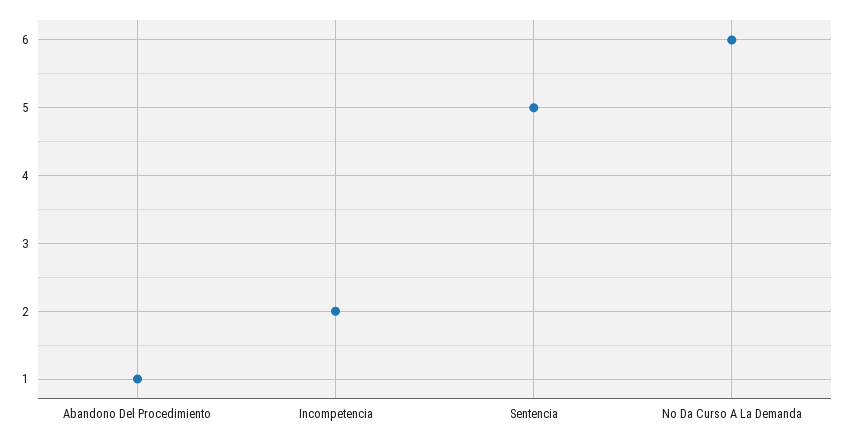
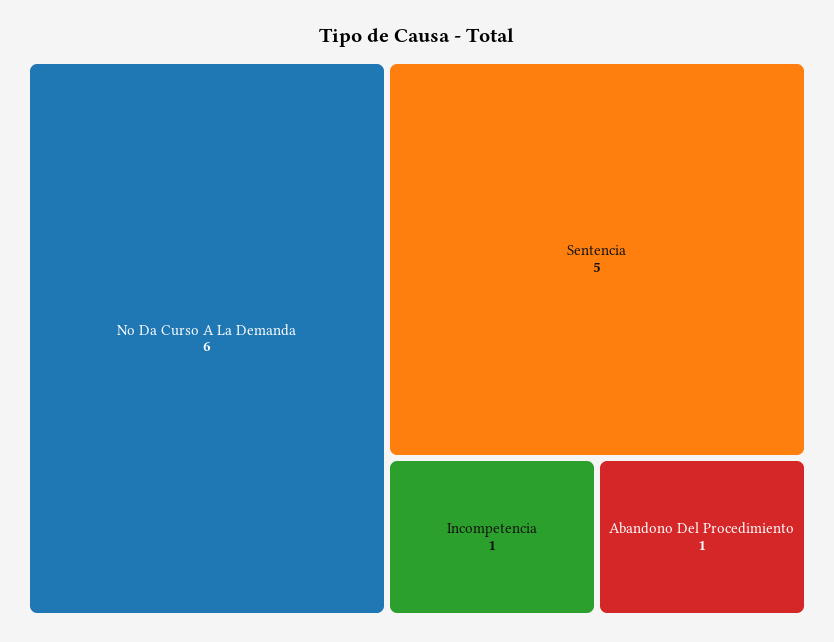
Incompetencia: 2 -> 1

